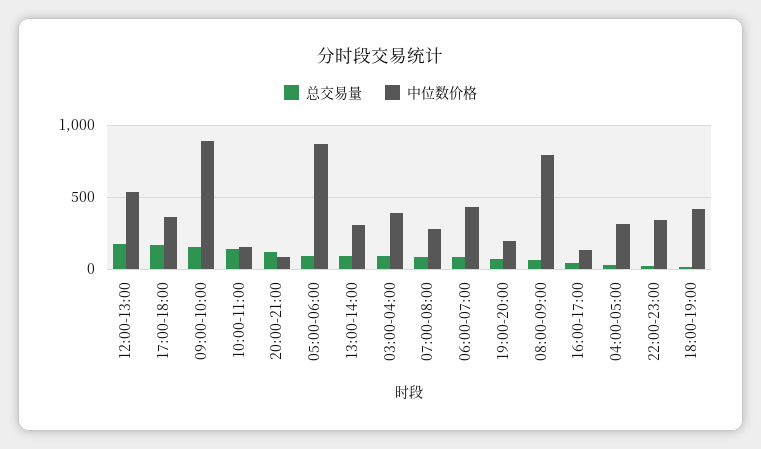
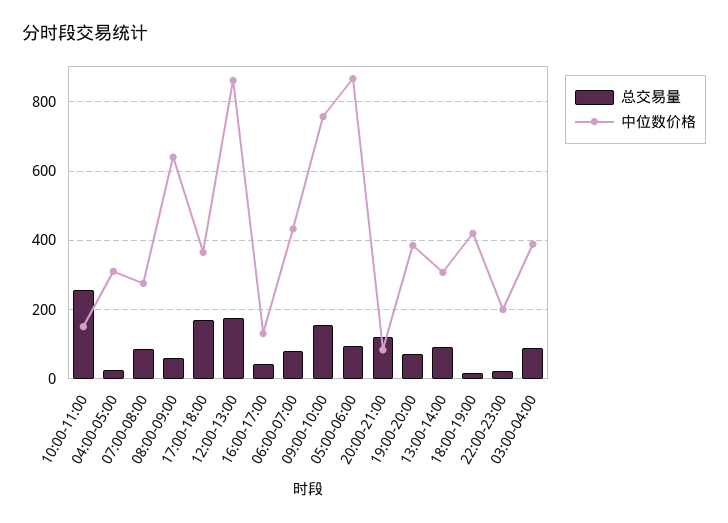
中位数价格, 12:00-13:00: 550 -> 860
中位数价格, 09:00-10:00: 900 -> 760
总交易量, 10:00-11:00: 150 -> 260
中位数价格, 19:00-20:00: 200 -> 380
中位数价格, 08:00-09:00: 800 -> 640
中位数价格, 22:00-23:00: 350 -> 200

